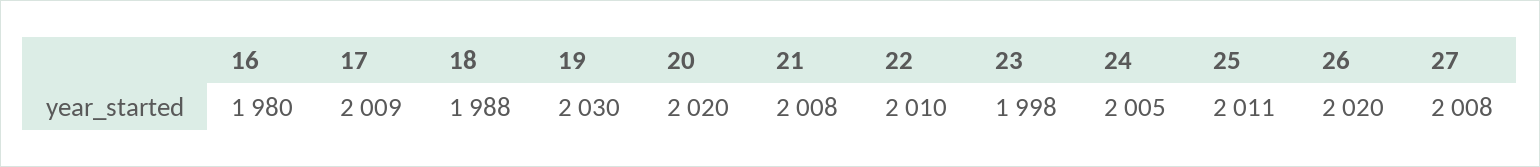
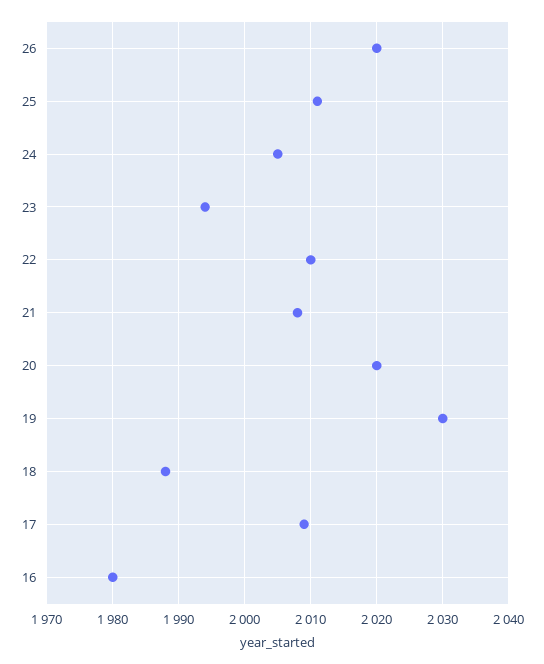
23: 1998 -> 1994
27: 2008 -> none

